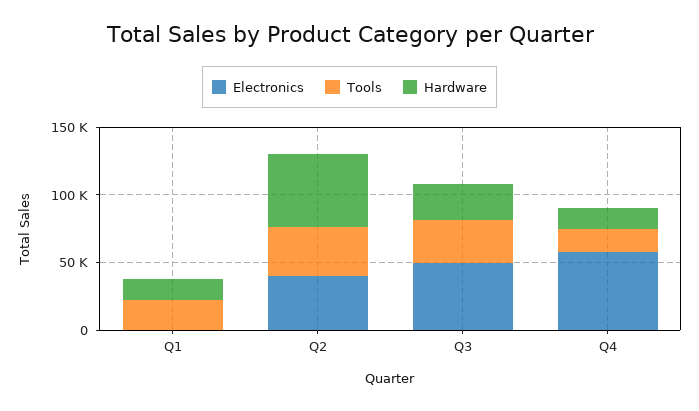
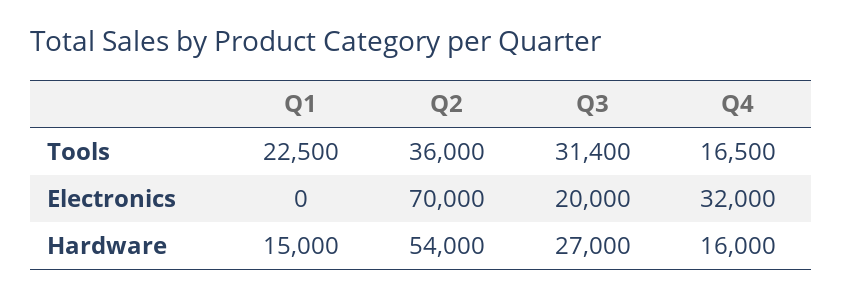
Electronics, Q2: 40000 -> 70000
Electronics, Q3: 50000 -> 20000
Electronics, Q4: 60000 -> 32000

